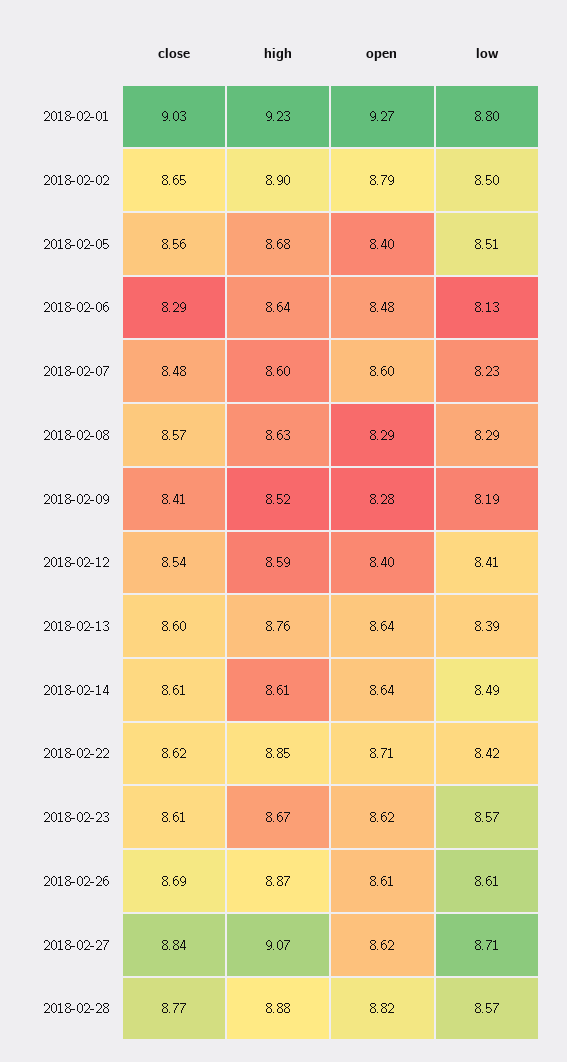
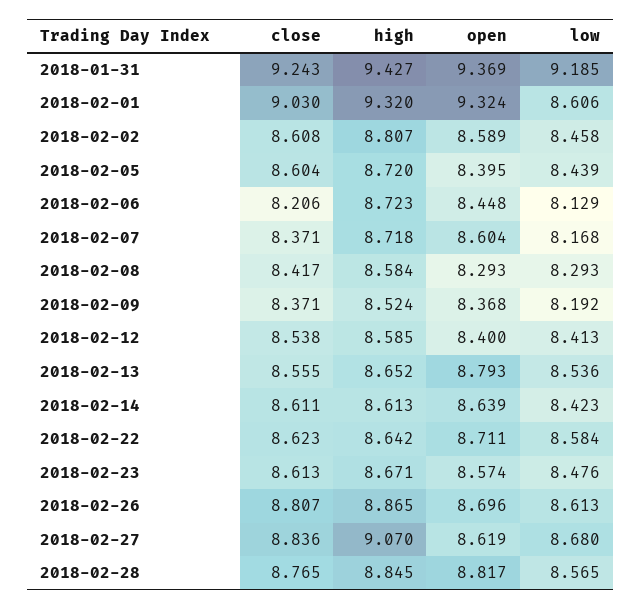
high, 2018-02-01: 9.23 -> 9.32
open, 2018-02-01: 9.27 -> 9.324
low, 2018-02-01: 8.8 -> 8.606
close, 2018-02-02: 8.65 -> 8.608
high, 2018-02-02: 8.9 -> 8.807
open, 2018-02-02: 8.79 -> 8.589
low, 2018-02-02: 8.5 -> 8.458
close, 2018-02-05: 8.56 -> 8.604
high, 2018-02-05: 8.68 -> 8.72
low, 2018-02-05: 8.51 -> 8.439
close, 2018-02-06: 8.29 -> 8.206
high, 2018-02-06: 8.64 -> 8.723
open, 2018-02-06: 8.48 -> 8.448
close, 2018-02-07: 8.48 -> 8.371
high, 2018-02-07: 8.6 -> 8.718
low, 2018-02-07: 8.23 -> 8.168
close, 2018-02-08: 8.57 -> 8.417
high, 2018-02-08: 8.63 -> 8.584
close, 2018-02-09: 8.41 -> 8.371
open, 2018-02-09: 8.28 -> 8.368
close, 2018-02-13: 8.6 -> 8.555
high, 2018-02-13: 8.76 -> 8.652
open, 2018-02-13: 8.64 -> 8.793
low, 2018-02-13: 8.39 -> 8.536
low, 2018-02-14: 8.49 -> 8.423
high, 2018-02-22: 8.85 -> 8.642
low, 2018-02-22: 8.42 -> 8.584
open, 2018-02-23: 8.62 -> 8.574
low, 2018-02-23: 8.57 -> 8.476
close, 2018-02-26: 8.69 -> 8.807
open, 2018-02-26: 8.61 -> 8.696
low, 2018-02-27: 8.71 -> 8.68
high, 2018-02-28: 8.88 -> 8.845
close, 2018-01-31: none -> 9.243
high, 2018-01-31: none -> 9.427
open, 2018-01-31: none -> 9.369
low, 2018-01-31: none -> 9.185

